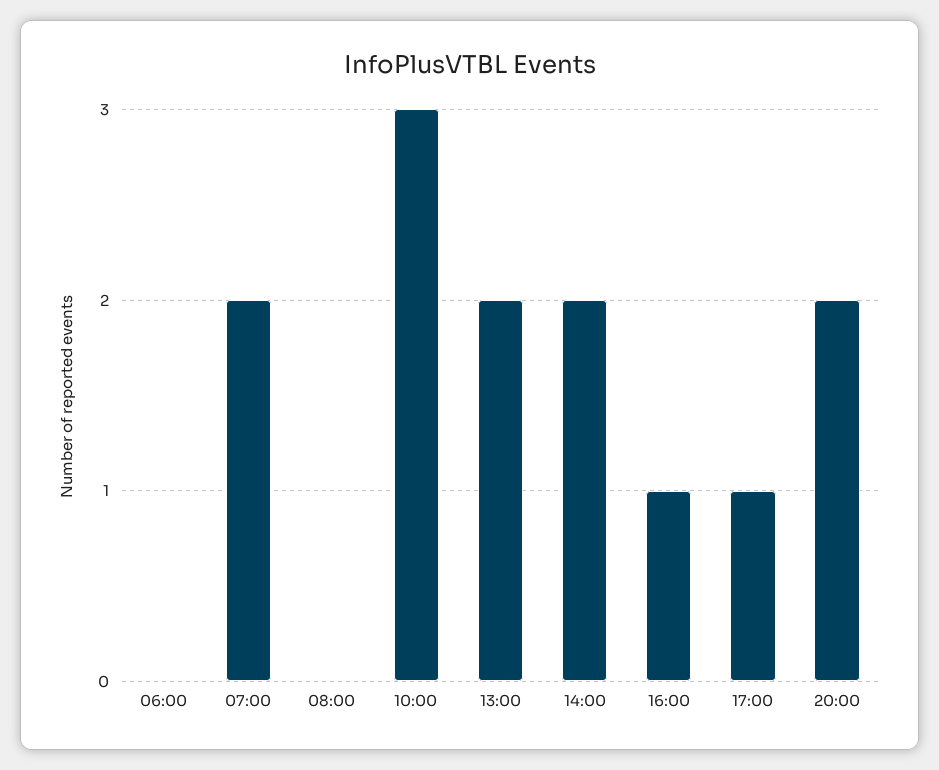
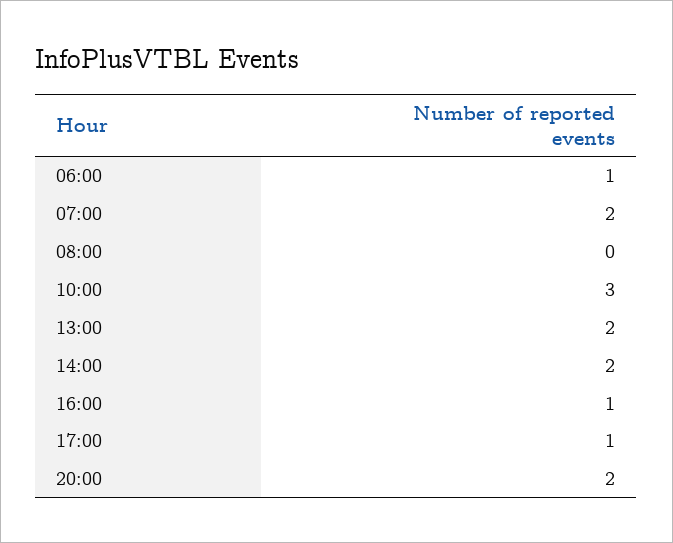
06:00: 0 -> 1

